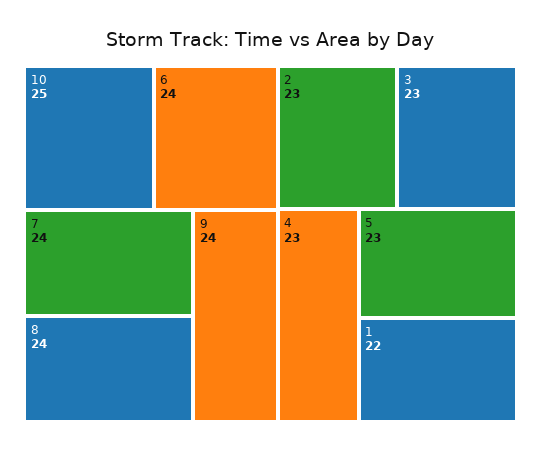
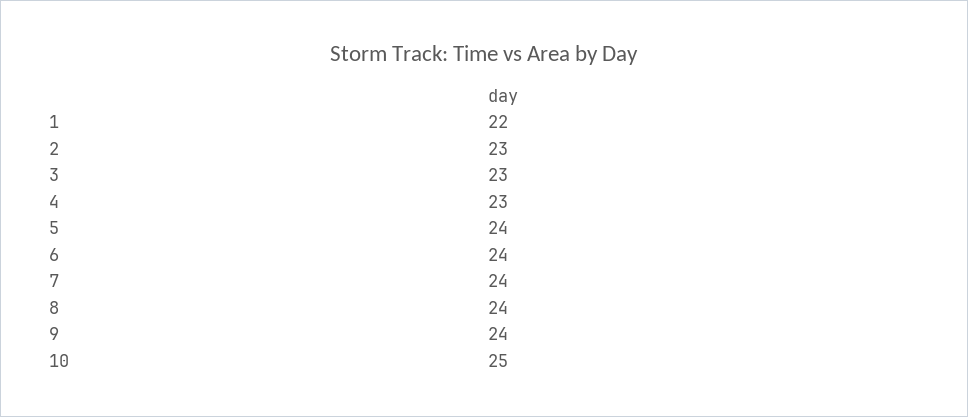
5: 23 -> 24

